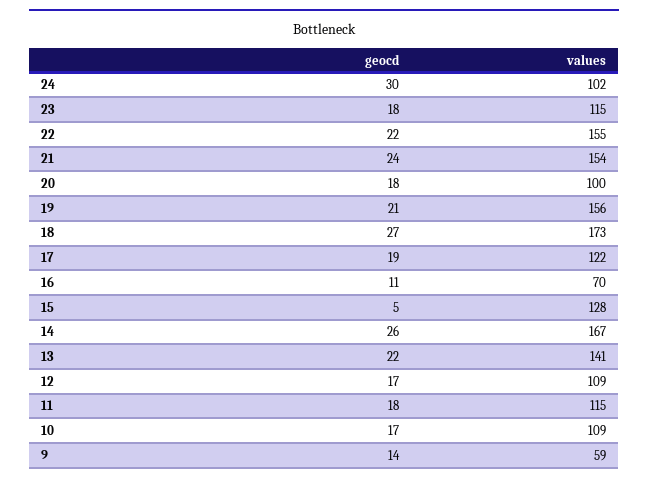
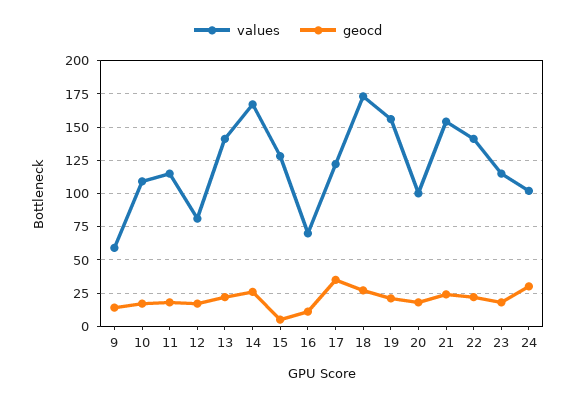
values, 22: 155 -> 140
geocd, 17: 19 -> 35
values, 12: 109 -> 80

